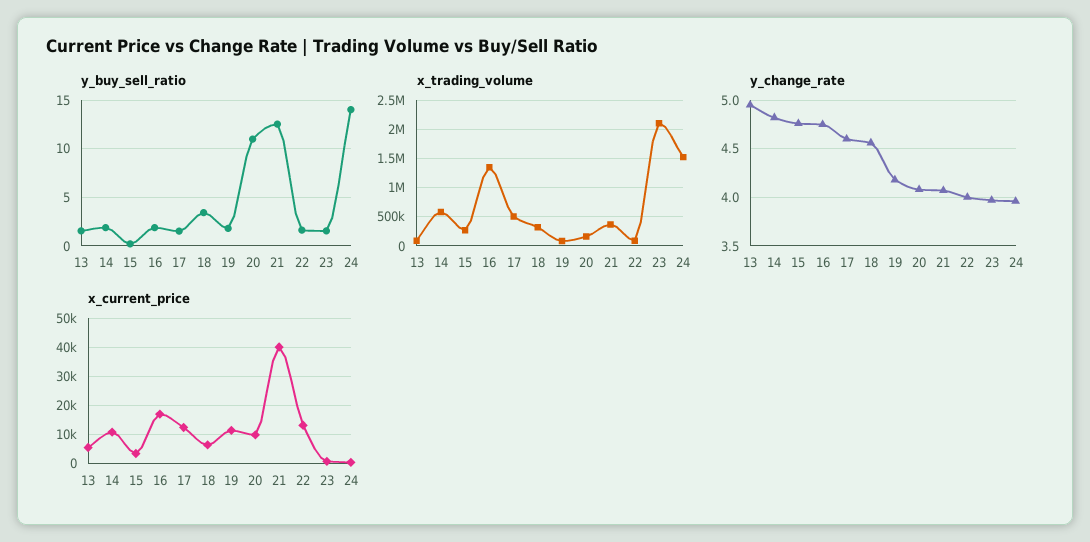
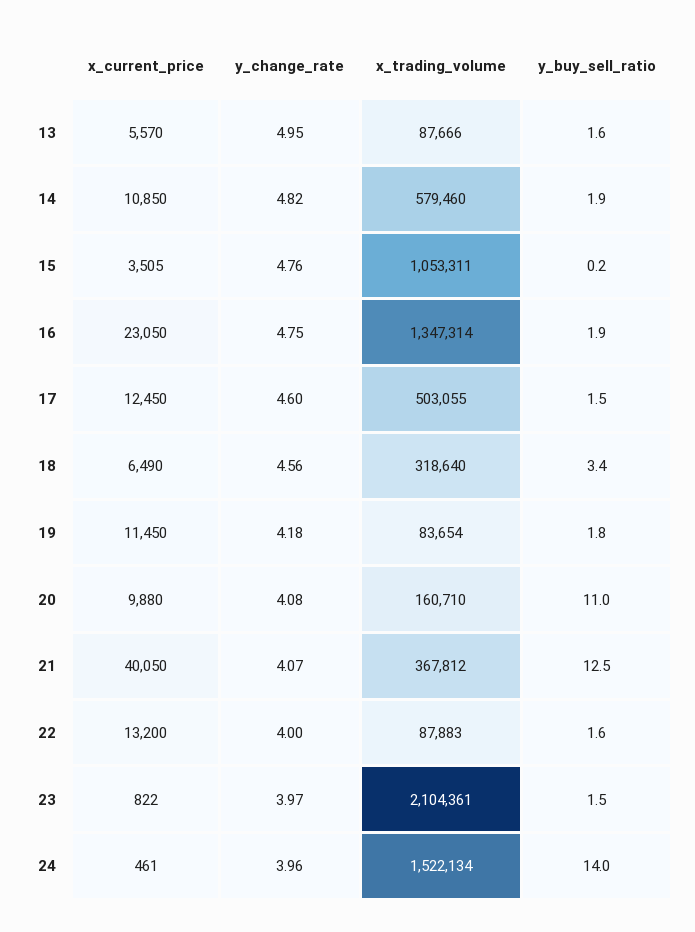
x_trading_volume, 15: 250000 -> 1053311
x_current_price, 16: 17500 -> 23050

